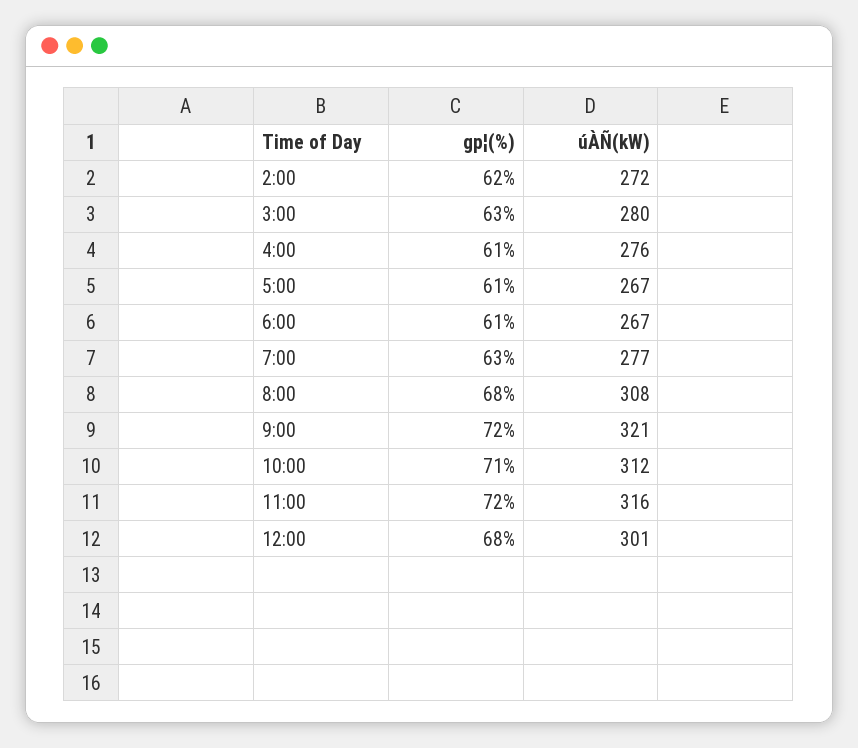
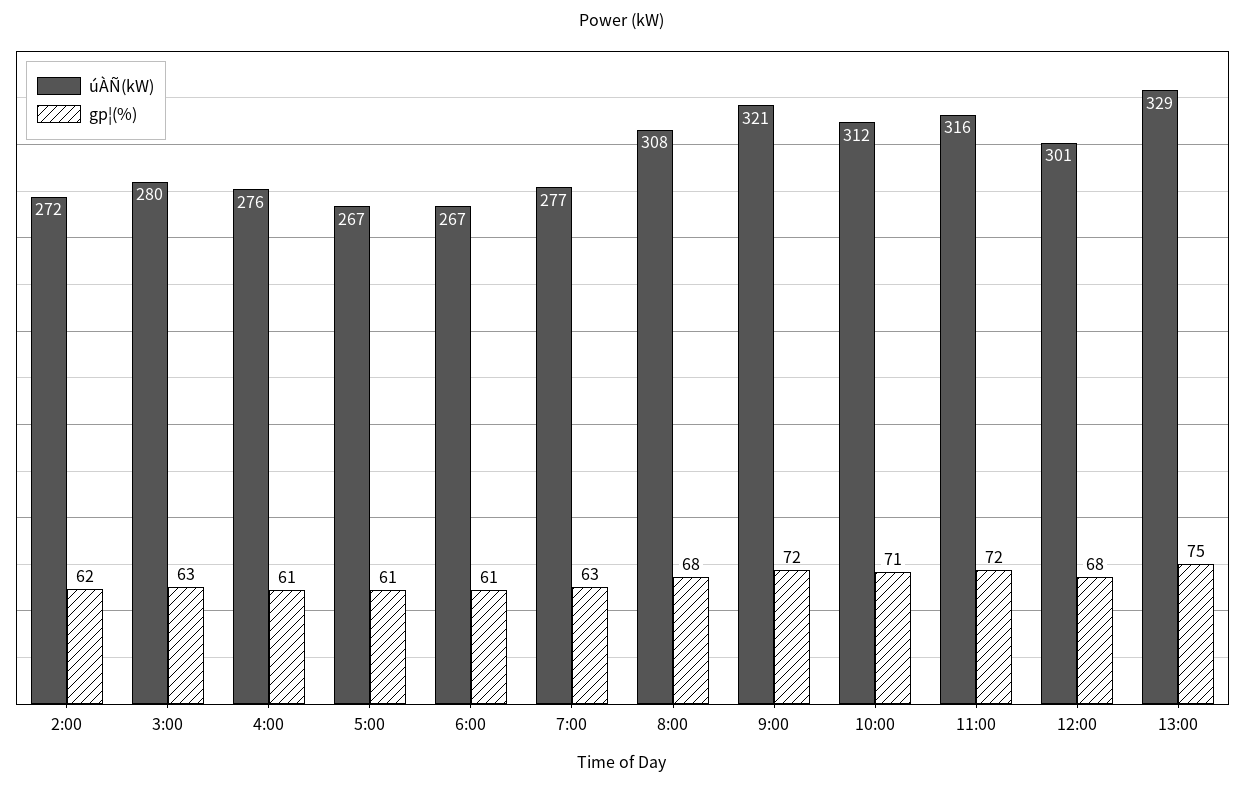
úÀÑ(kW), 13:00: none -> 329
gp¦(%), 13:00: none -> 75

